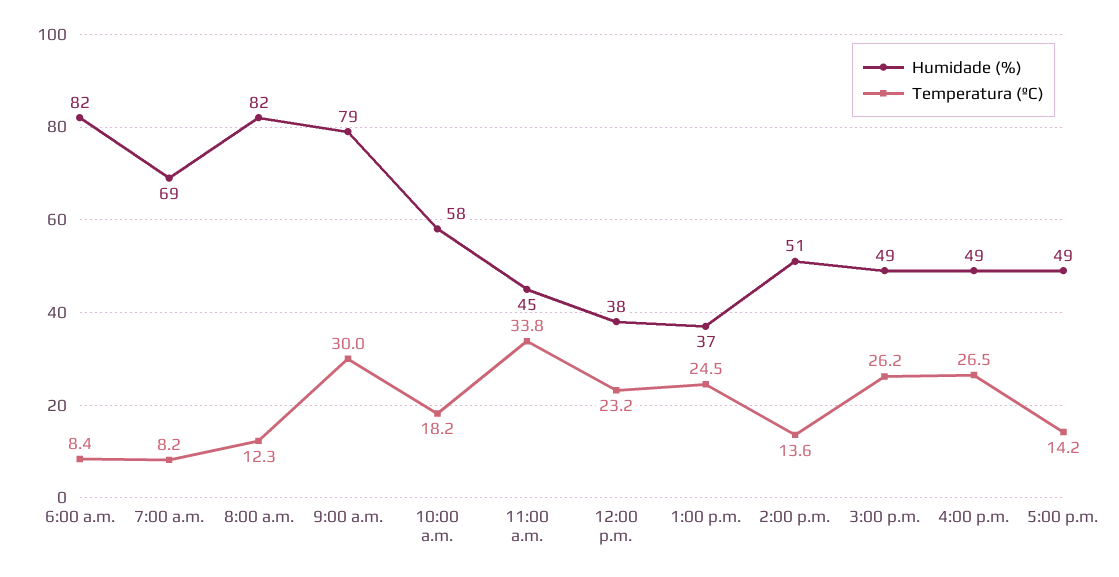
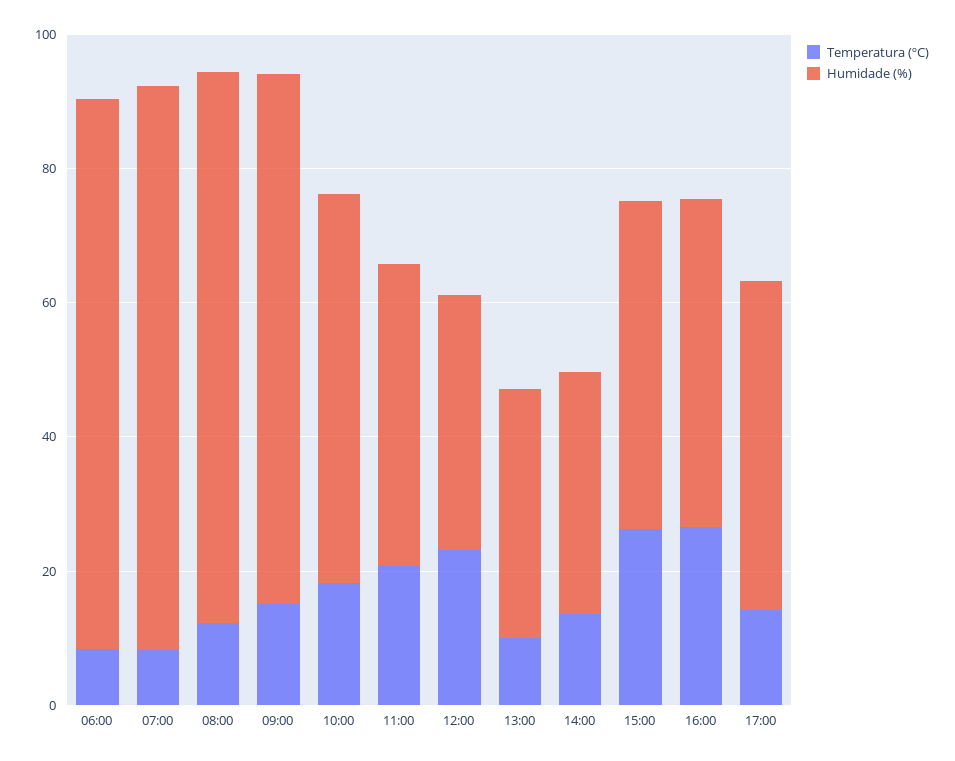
Humidade (%), 7:00 a.m.: 69 -> 85
Temperatura (ºC), 9:00 a.m.: 30 -> 15
Temperatura (ºC), 11:00 a.m.: 33.8 -> 20
Temperatura (ºC), 1:00 p.m.: 24.5 -> 10
Humidade (%), 2:00 p.m.: 51 -> 35

